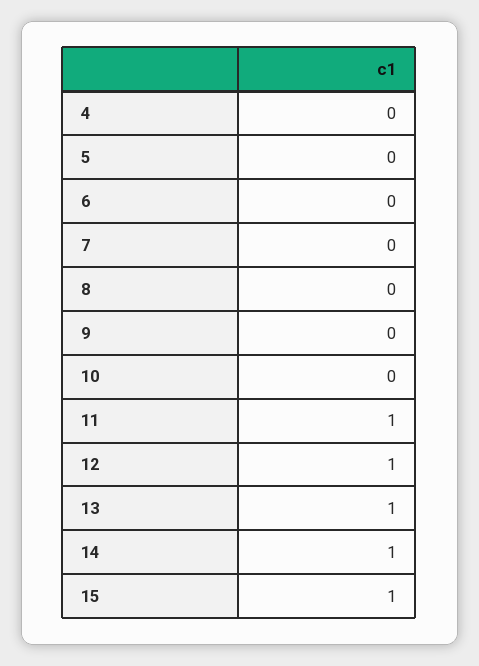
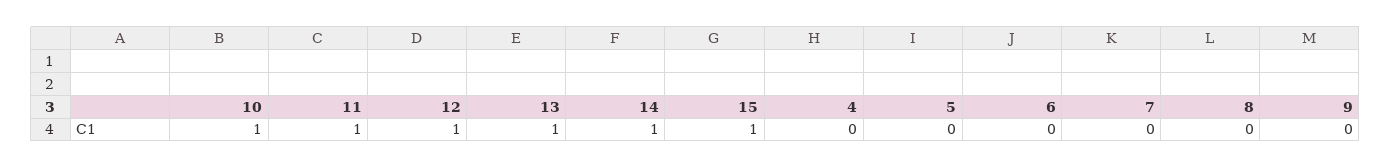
10: 0 -> 1

